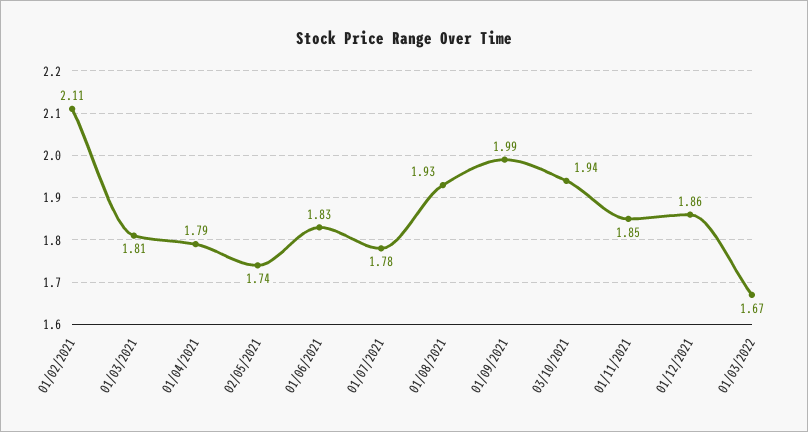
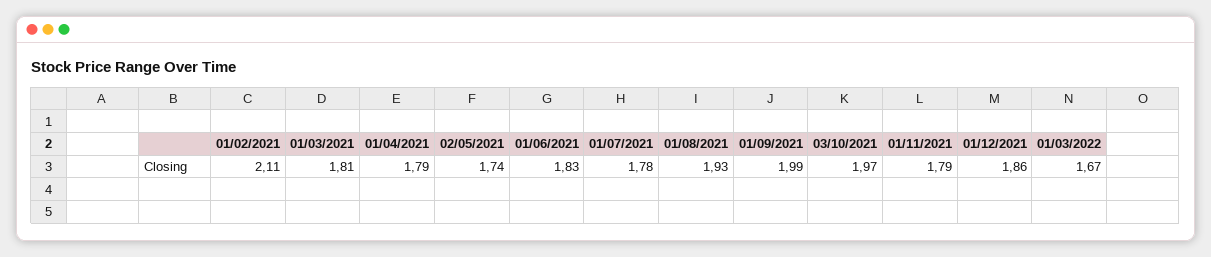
03/10/2021: 1.94 -> 1.97
01/11/2021: 1.85 -> 1.79

